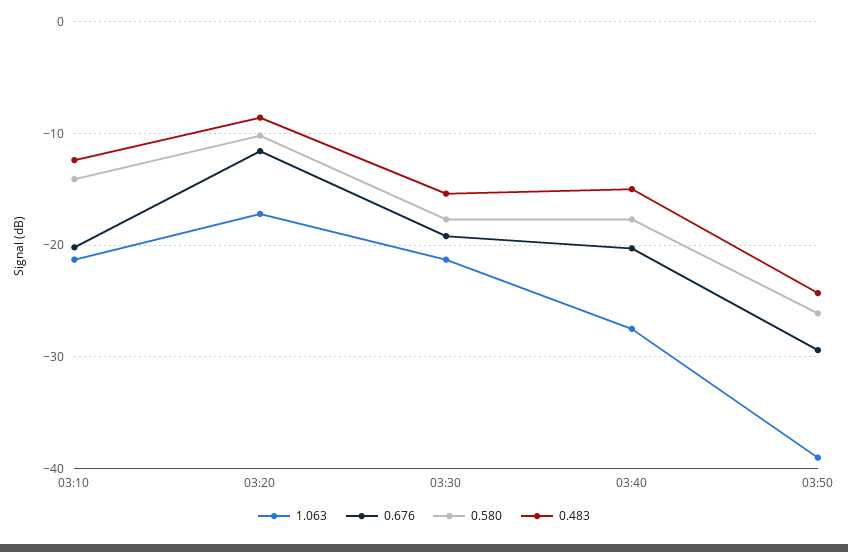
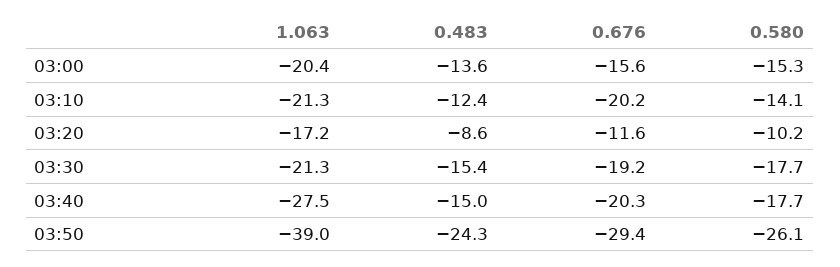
1.063, 03:00: none -> -20.4
0.483, 03:00: none -> -13.6
0.676, 03:00: none -> -15.6
0.580, 03:00: none -> -15.3

